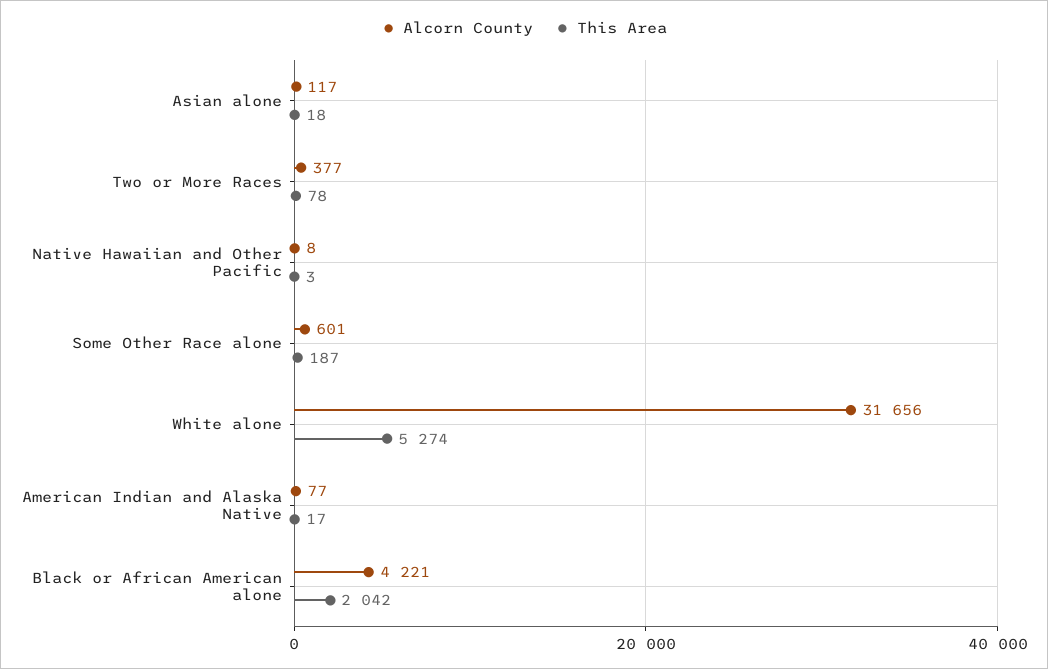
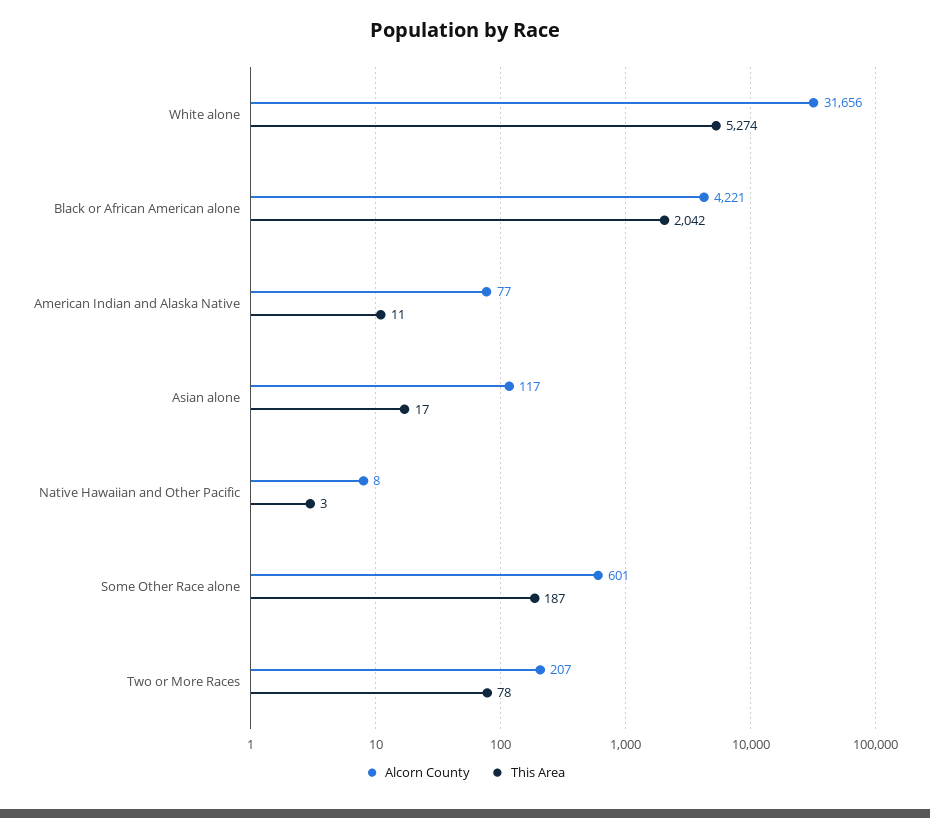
This Area, Asian alone: 18 -> 17
Alcorn County, Two or More Races: 377 -> 207
This Area, American Indian and Alaska Native: 17 -> 11

